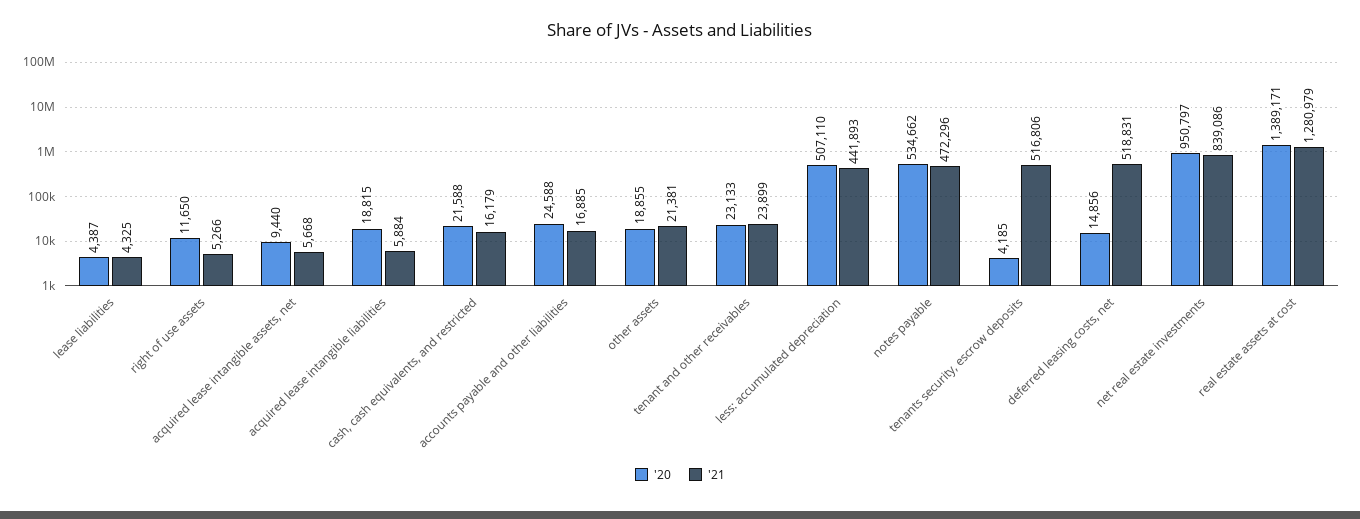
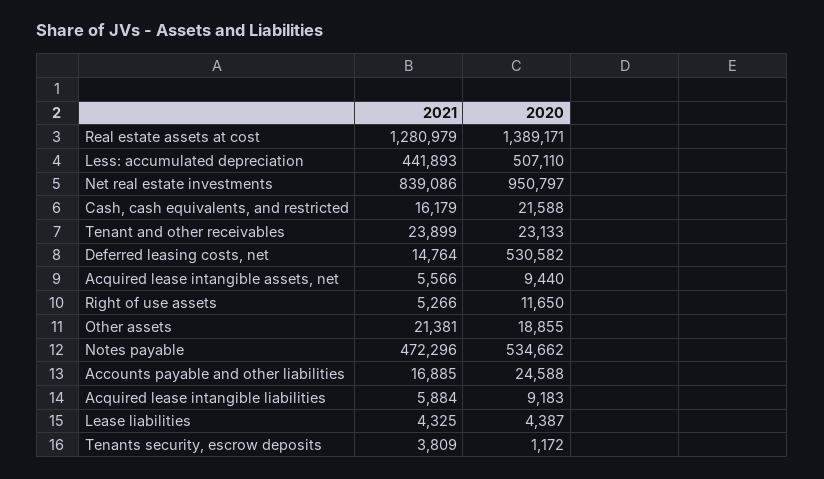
'21, acquired lease intangible assets, net: 5668 -> 5566
'20, acquired lease intangible liabilities: 18815 -> 9183
'20, tenants security, escrow deposits: 4185 -> 1172
'21, tenants security, escrow deposits: 516806 -> 3809
'20, deferred leasing costs, net: 14856 -> 530582
'21, deferred leasing costs, net: 518831 -> 14764

